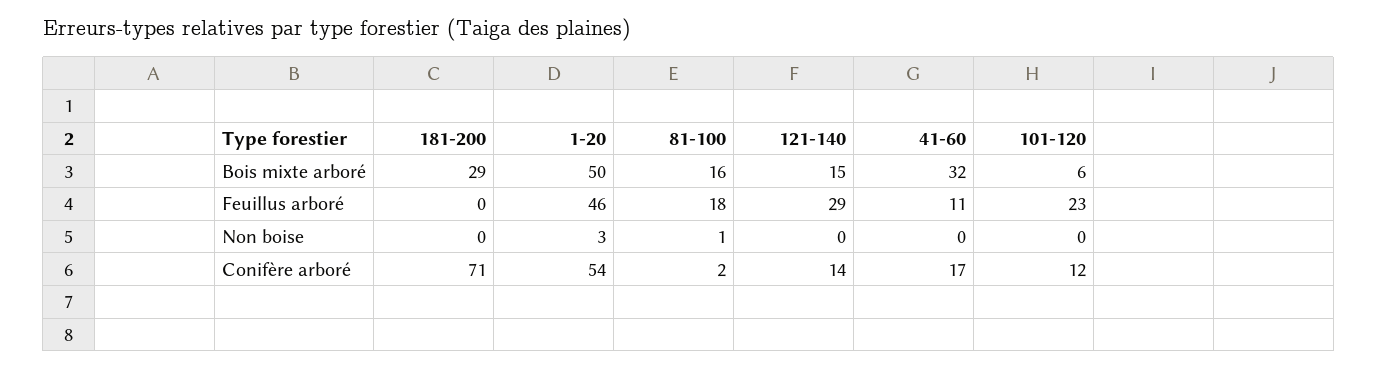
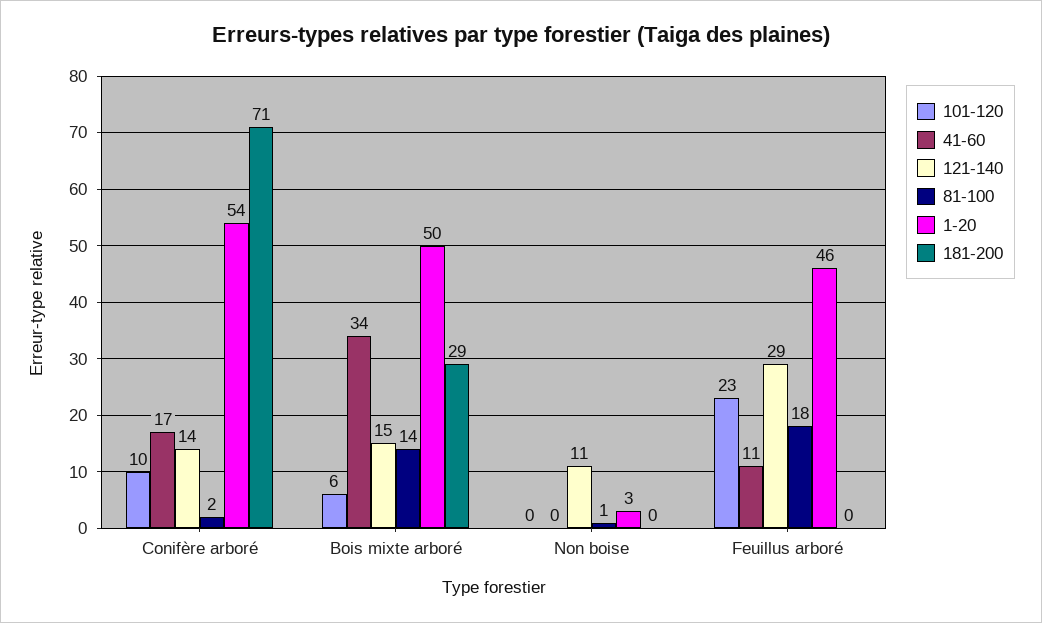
81-100, Bois mixte arboré: 16 -> 14
41-60, Bois mixte arboré: 32 -> 34
121-140, Non boise: 0 -> 11
101-120, Conifère arboré: 12 -> 10

